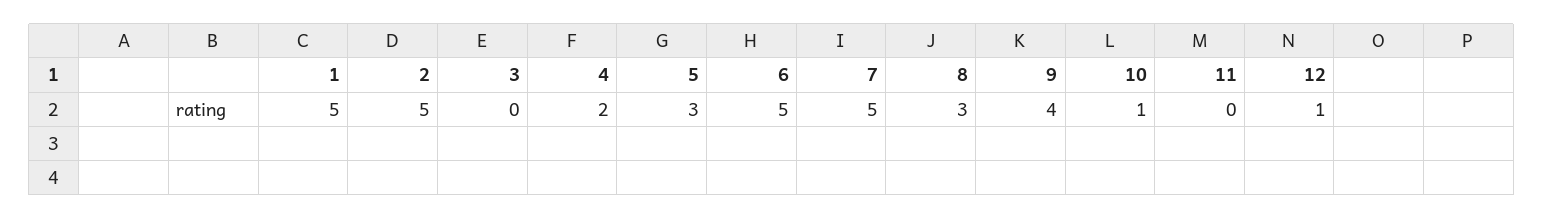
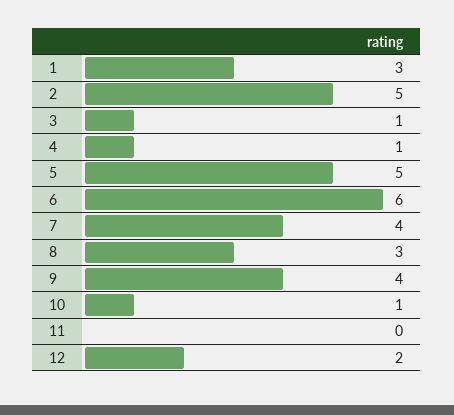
1: 5 -> 3
3: 0 -> 1
4: 2 -> 1
5: 3 -> 5
6: 5 -> 6
7: 5 -> 4
12: 1 -> 2

